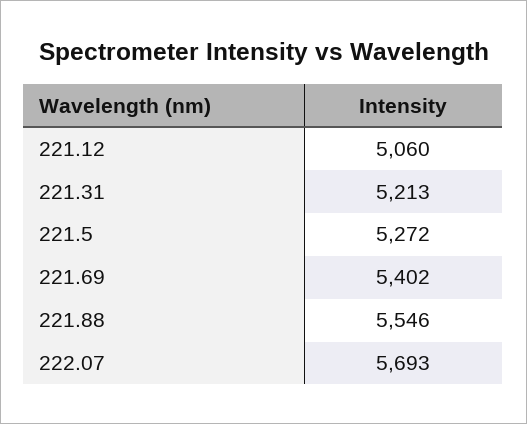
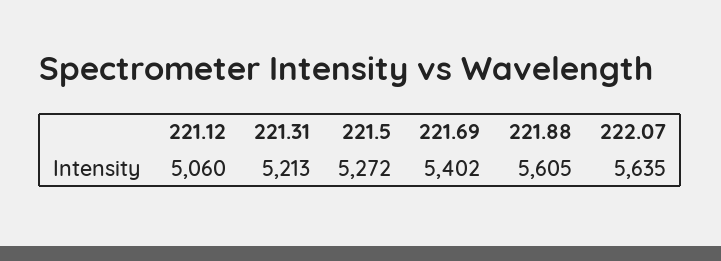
221.88: 5546 -> 5605
222.07: 5693 -> 5635

